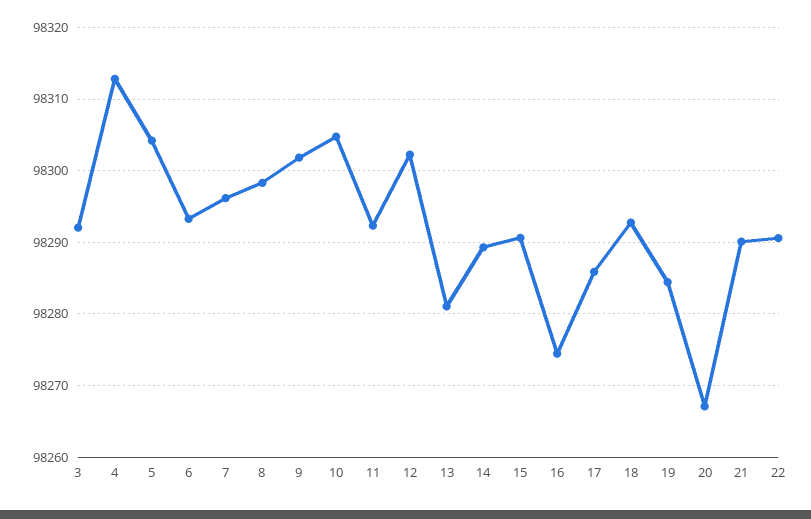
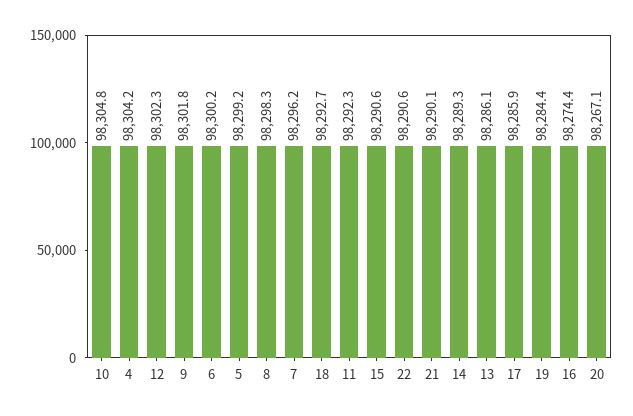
3: 98292 -> none
4: 98313 -> 98304.2
5: 98304 -> 98299.2
6: 98293 -> 98300.2
13: 98281 -> 98286.1

